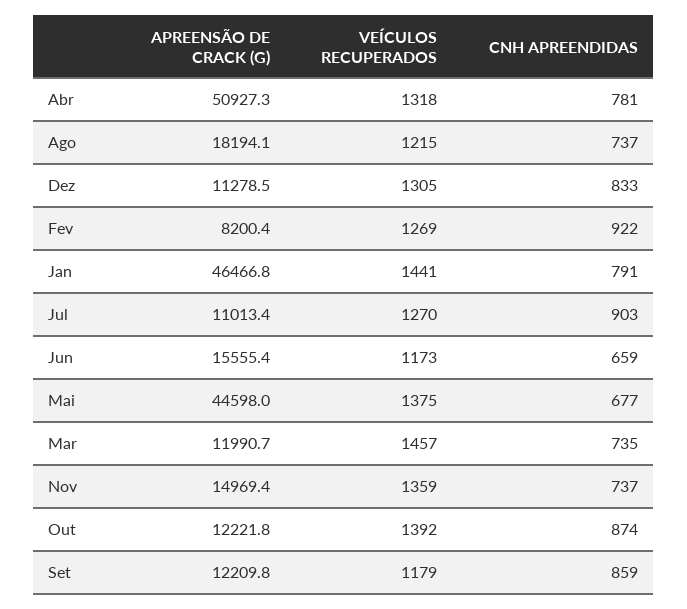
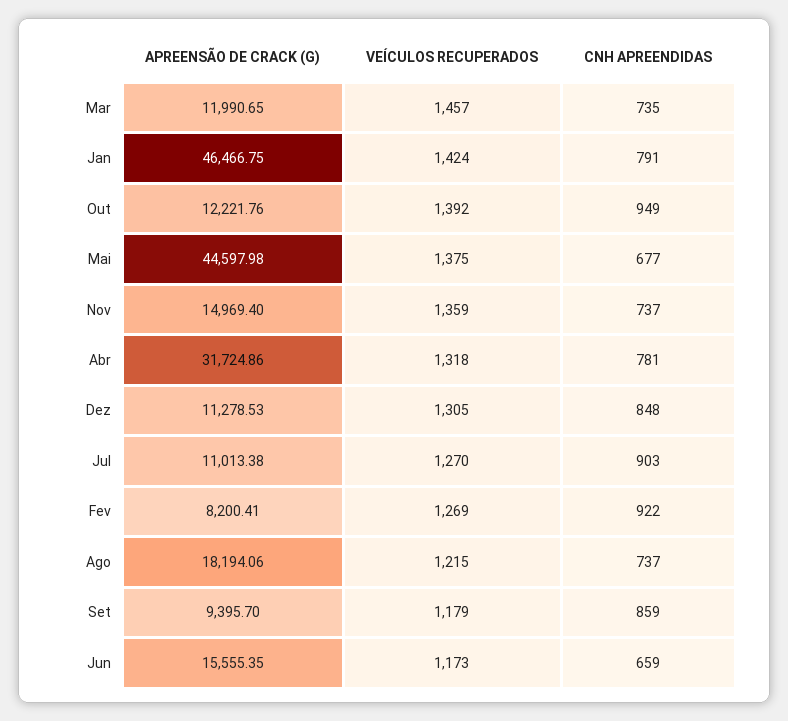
APREENSÃO DE CRACK (G), Abr: 50927.3 -> 31724.86
CNH APREENDIDAS, Dez: 833 -> 848
VEÍCULOS RECUPERADOS, Jan: 1441 -> 1424
CNH APREENDIDAS, Out: 874 -> 949
APREENSÃO DE CRACK (G), Set: 12209.8 -> 9395.7

